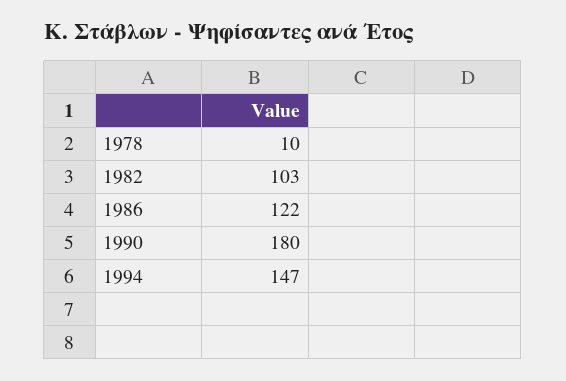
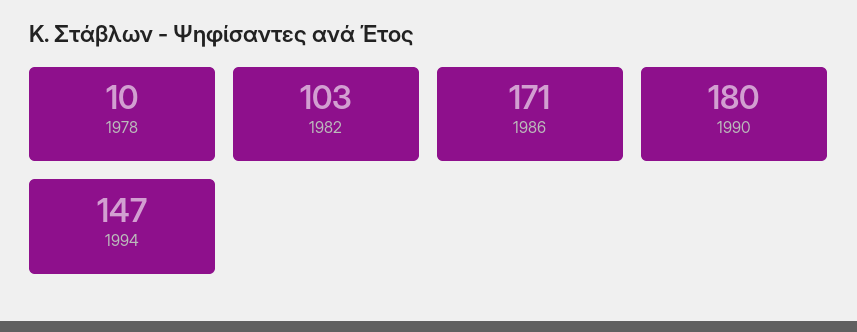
1986: 122 -> 171

